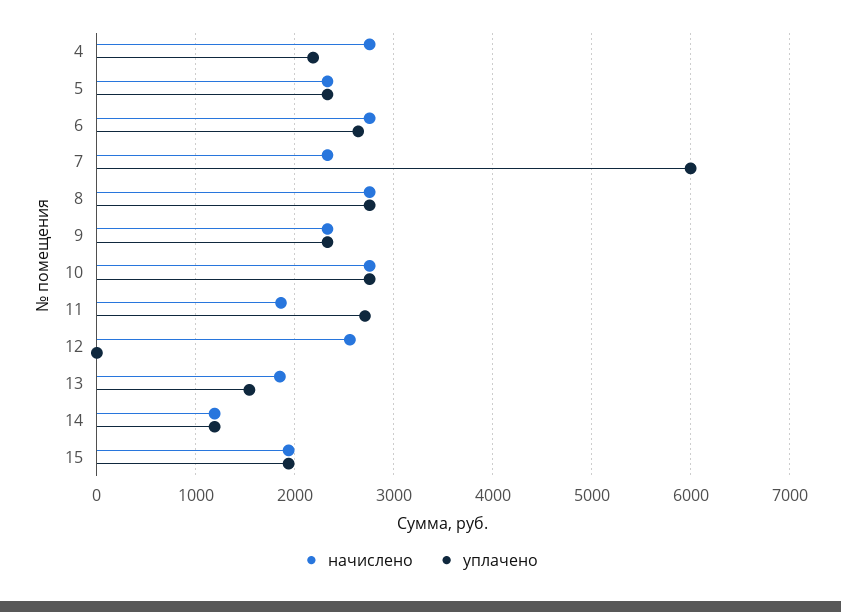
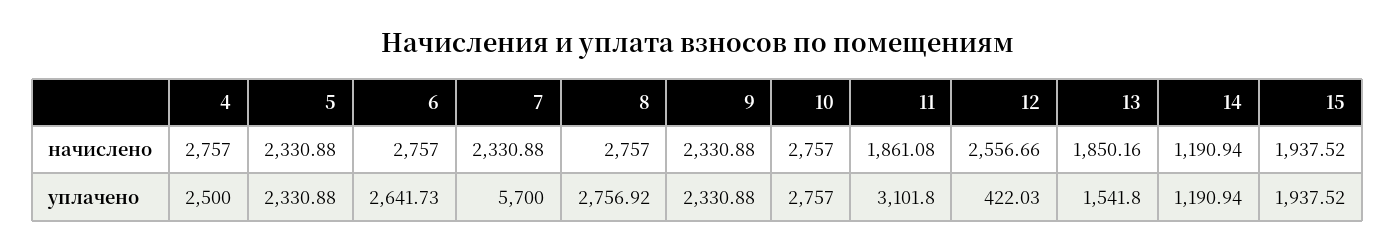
уплачено, 4: 2200 -> 2500
уплачено, 7: 6000 -> 5700
уплачено, 11: 2700 -> 3101.8
уплачено, 12: 0 -> 422.03

